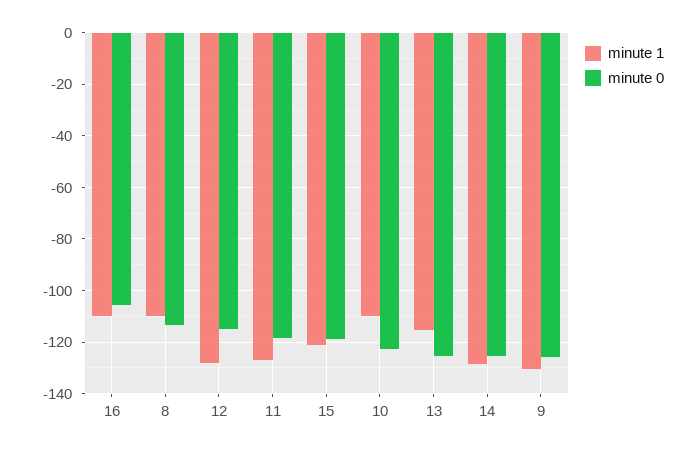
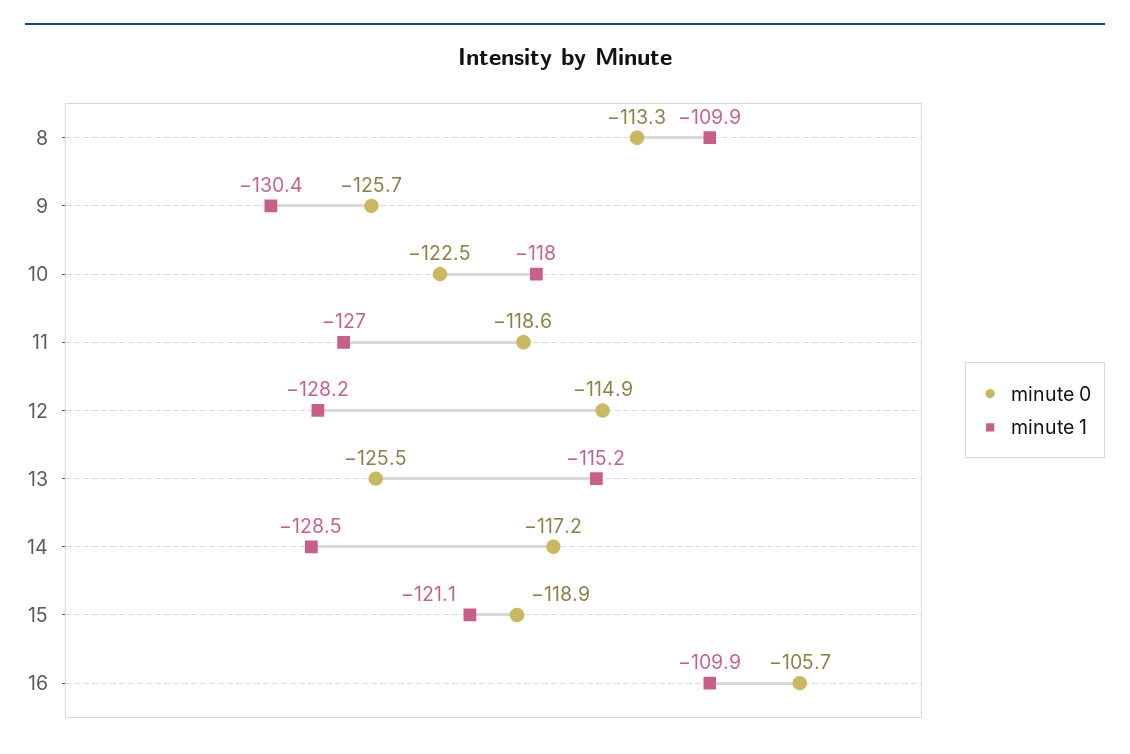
minute 1, 10: -110 -> -118
minute 0, 14: -125 -> -117.2

